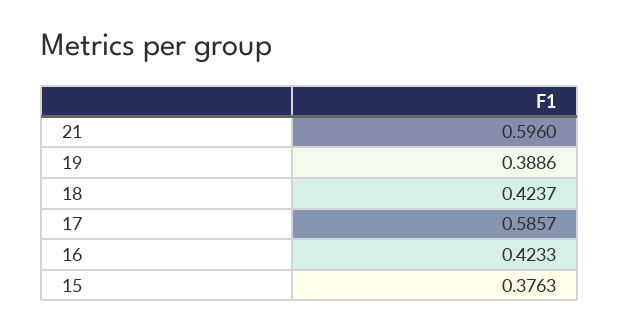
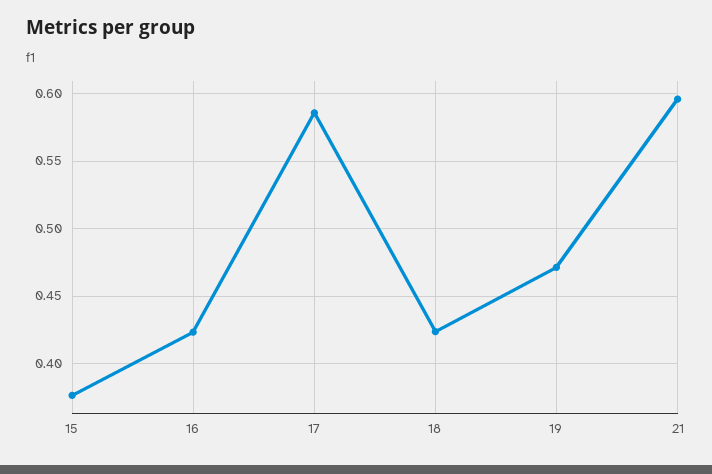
19: 0.3886 -> 0.47

